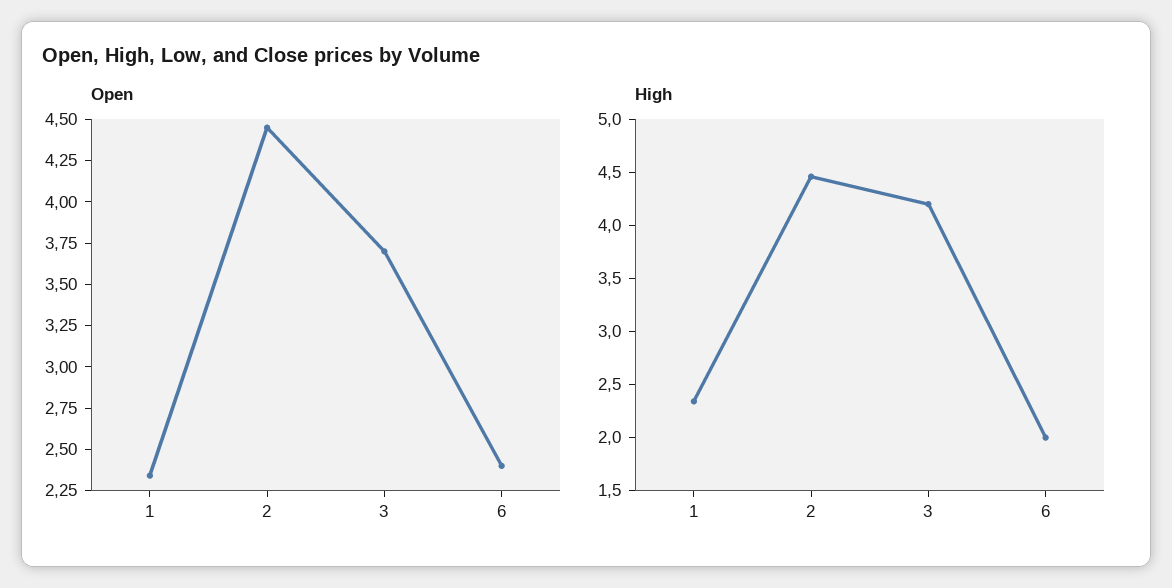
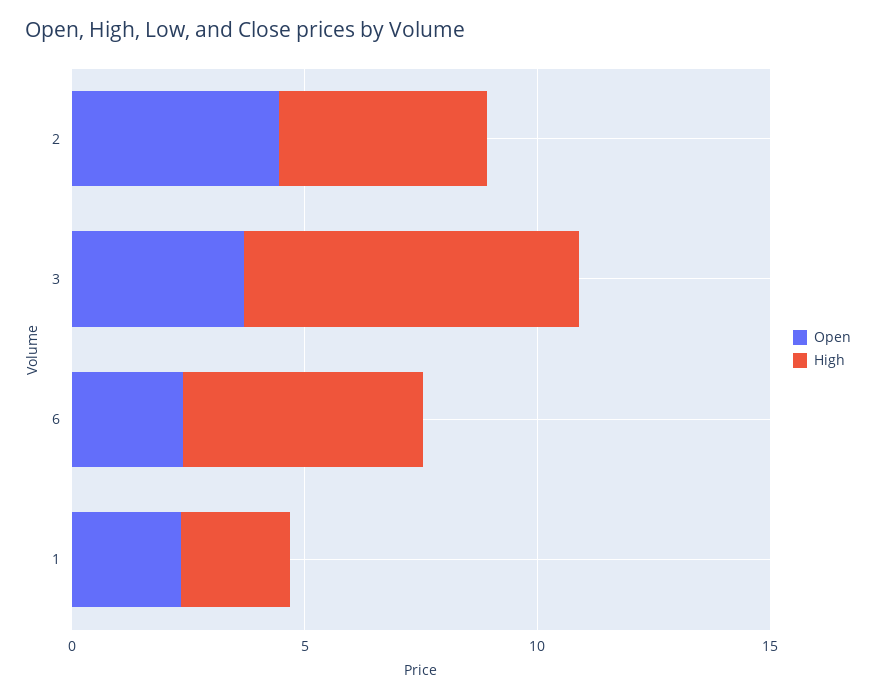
High, 3: 4.2 -> 7
High, 6: 2 -> 5

